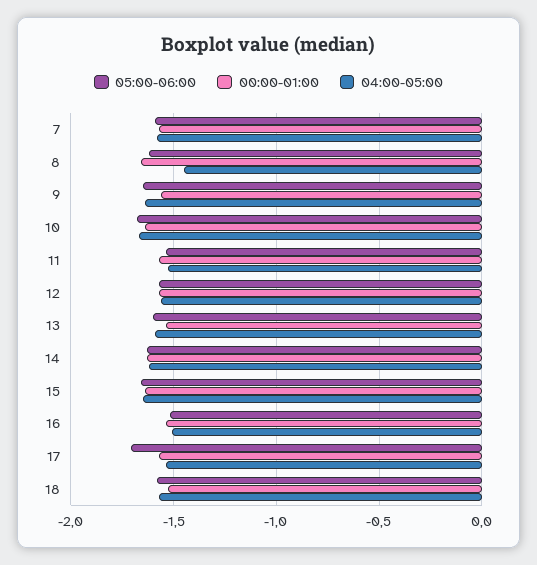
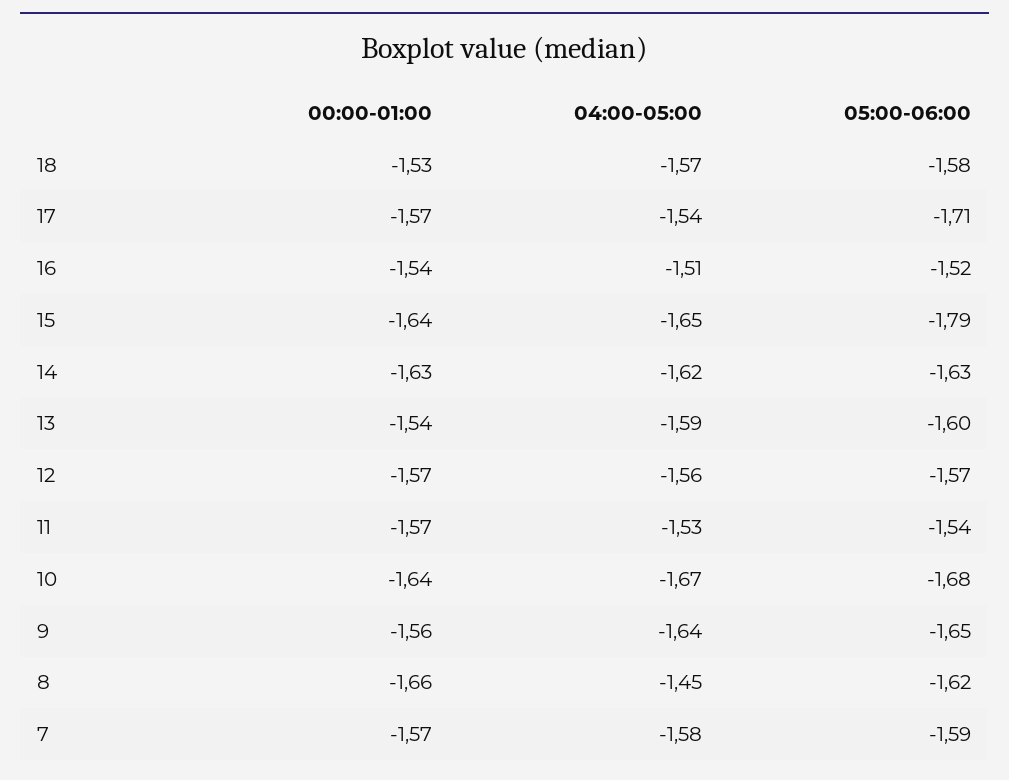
05:00-06:00, 15: -1.65 -> -1.79

